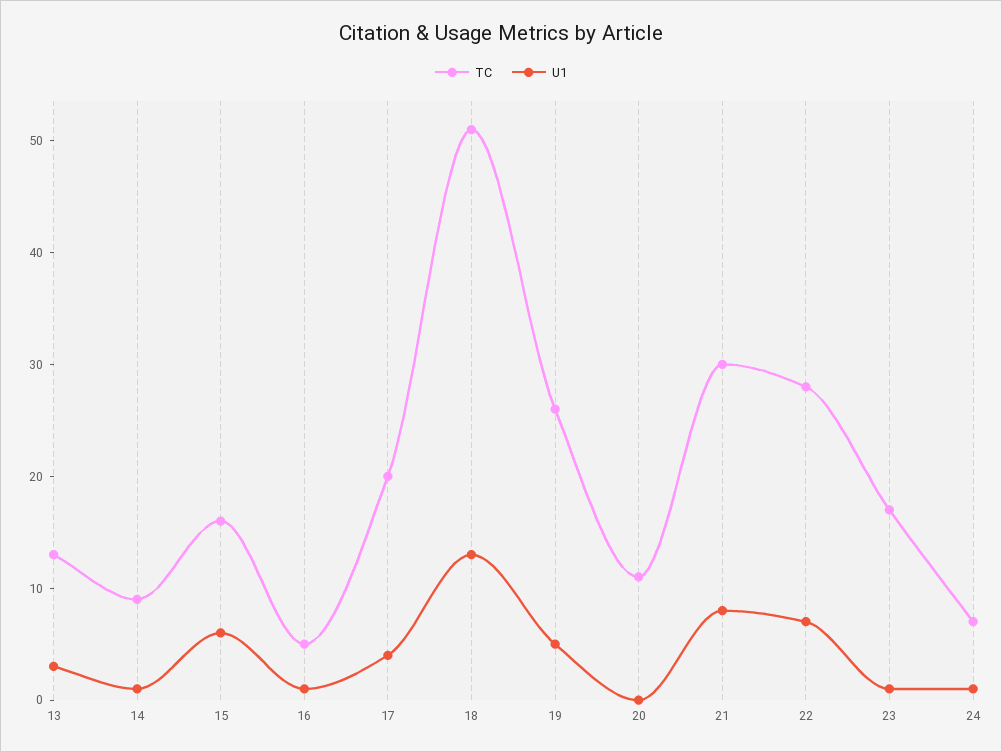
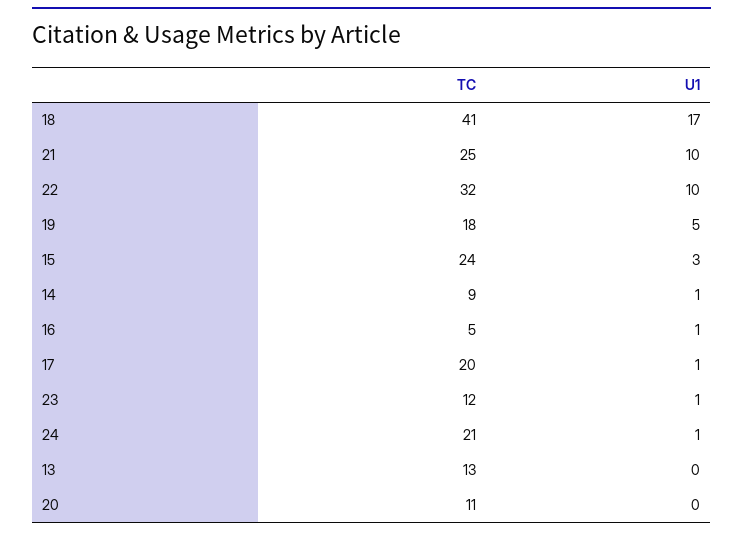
U1, 13: 3 -> 0
TC, 15: 16 -> 24
U1, 15: 6 -> 3
U1, 17: 4 -> 1
TC, 18: 51 -> 41
U1, 18: 13 -> 17
TC, 19: 26 -> 18
TC, 21: 30 -> 25
U1, 21: 8 -> 10
TC, 22: 28 -> 32
U1, 22: 7 -> 10
TC, 23: 17 -> 12
TC, 24: 7 -> 21

